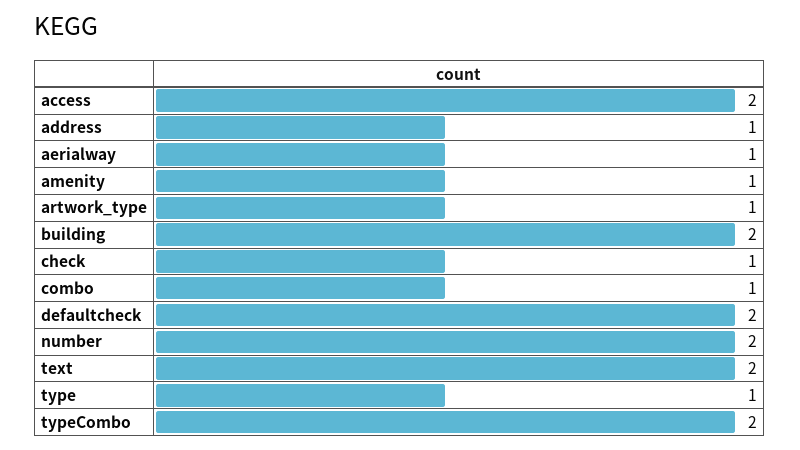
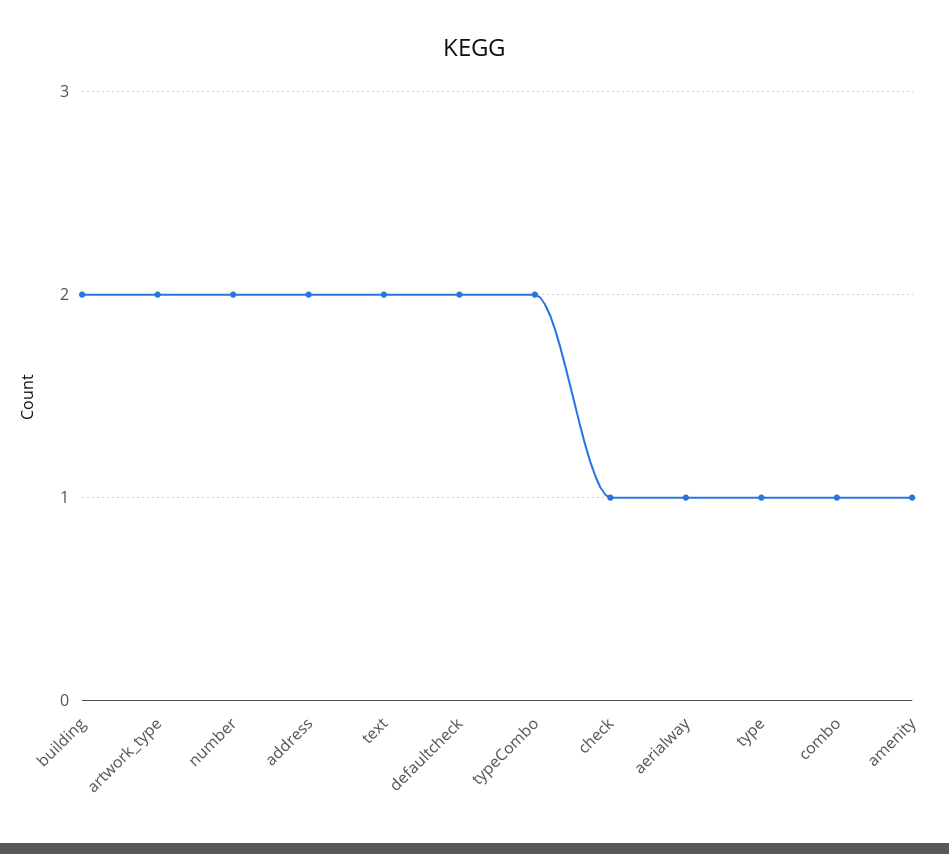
access: 2 -> none
address: 1 -> 2
artwork_type: 1 -> 2

